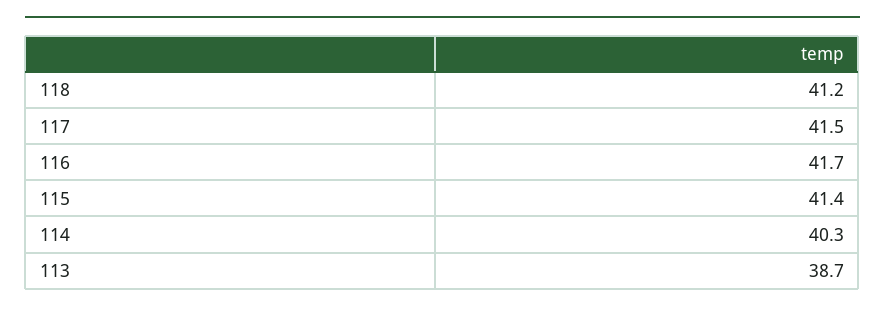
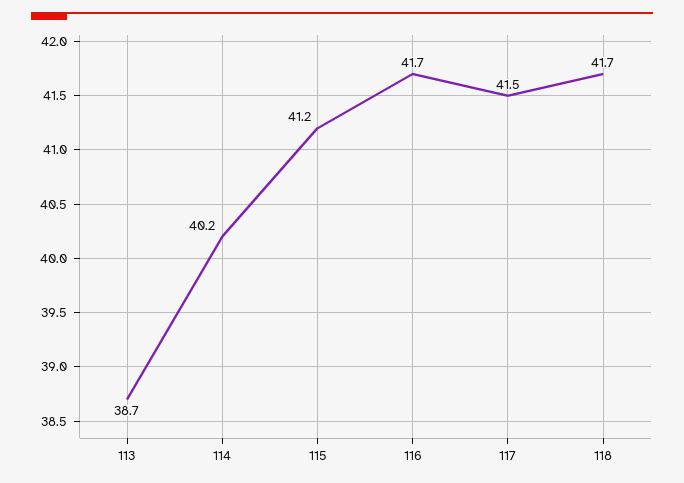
118: 41.2 -> 41.7
115: 41.4 -> 41.2
114: 40.3 -> 40.2

